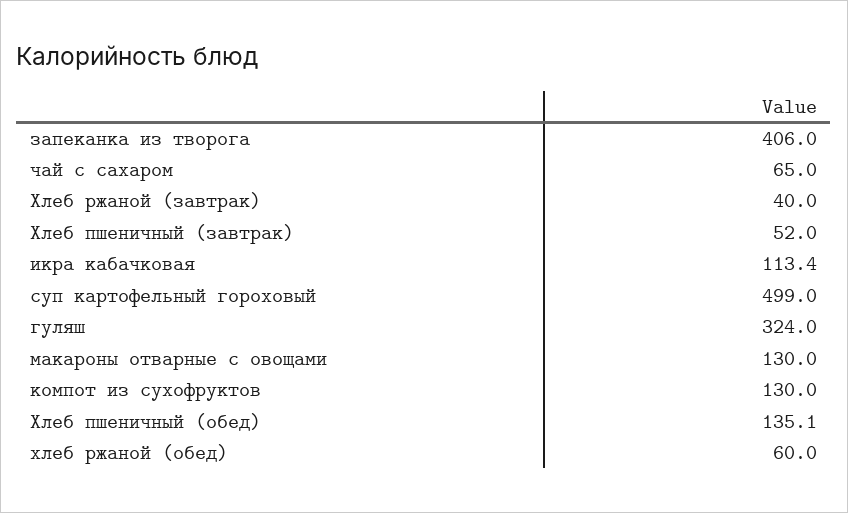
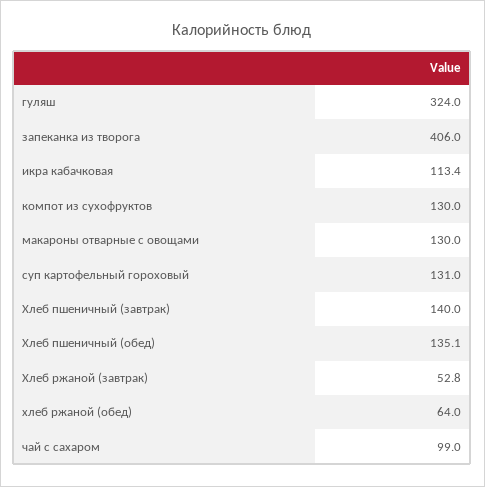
чай с сахаром: 65 -> 99
Хлеб ржаной (завтрак): 40 -> 52.8
Хлеб пшеничный (завтрак): 52 -> 140
суп картофельный гороховый: 499 -> 131
хлеб ржаной (обед): 60 -> 64

